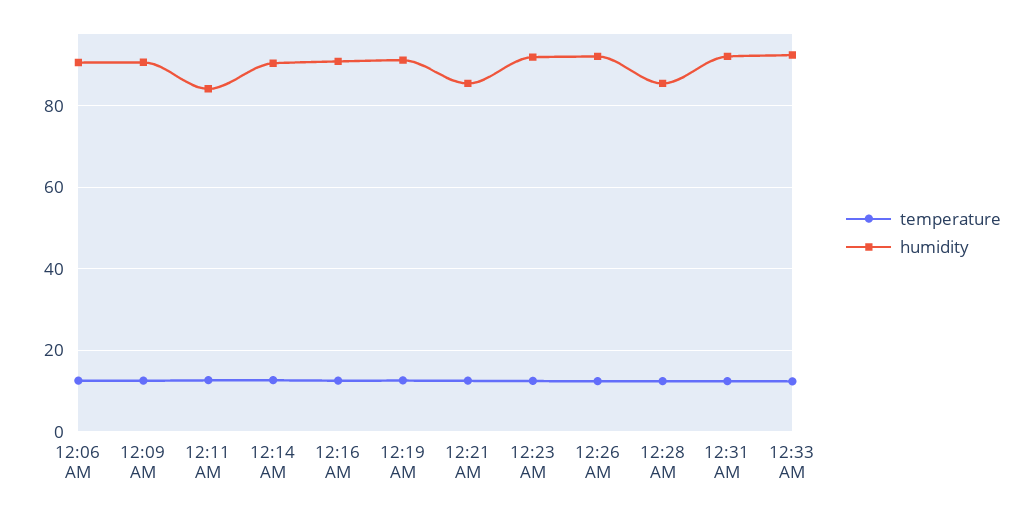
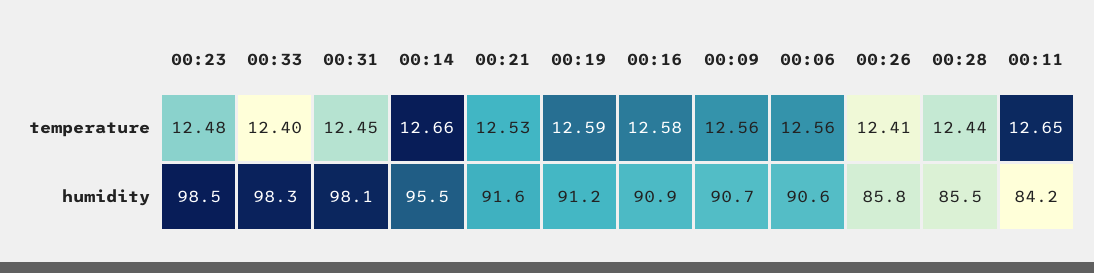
humidity, 12:14 AM: 90 -> 95.5
humidity, 12:21 AM: 86 -> 91.6
humidity, 12:23 AM: 92 -> 98.5
humidity, 12:26 AM: 92 -> 85.8
humidity, 12:31 AM: 92 -> 98.1
humidity, 12:33 AM: 92 -> 98.3

